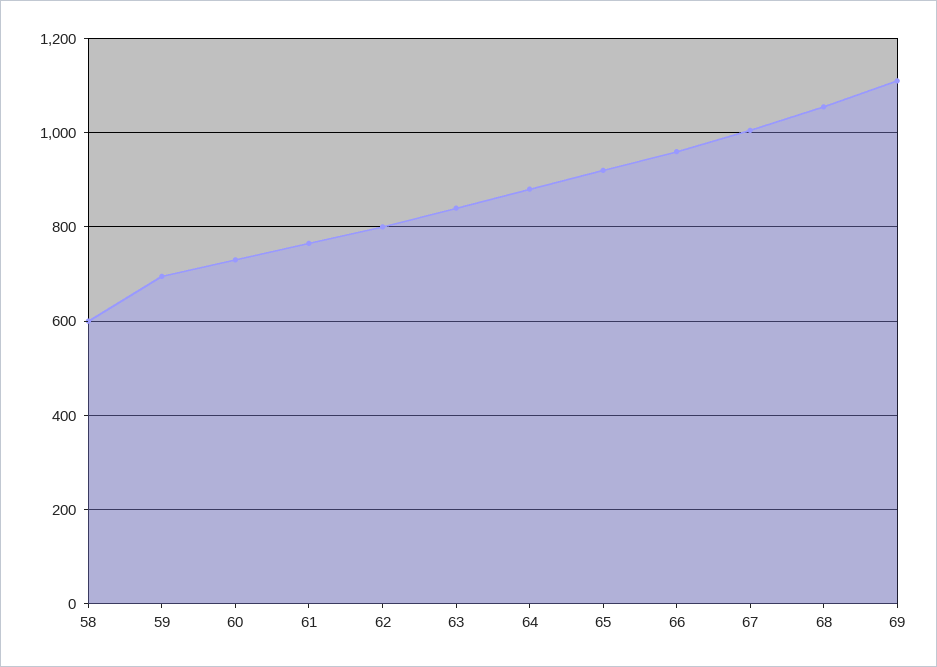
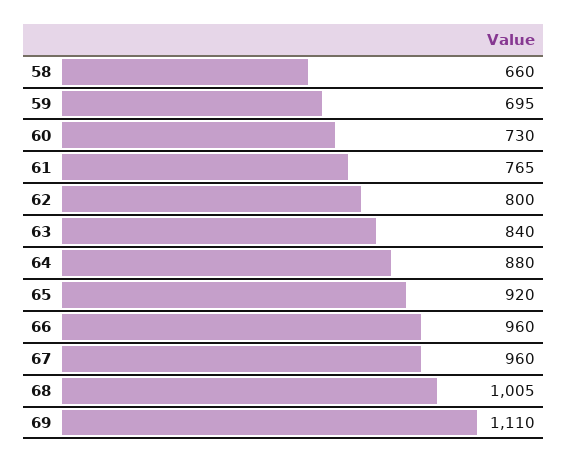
58: 600 -> 660
67: 1000 -> 960
68: 1060 -> 1005

